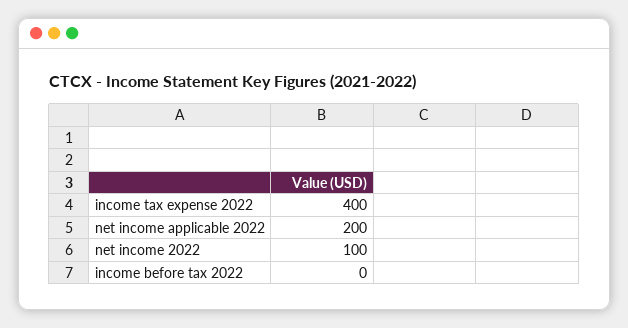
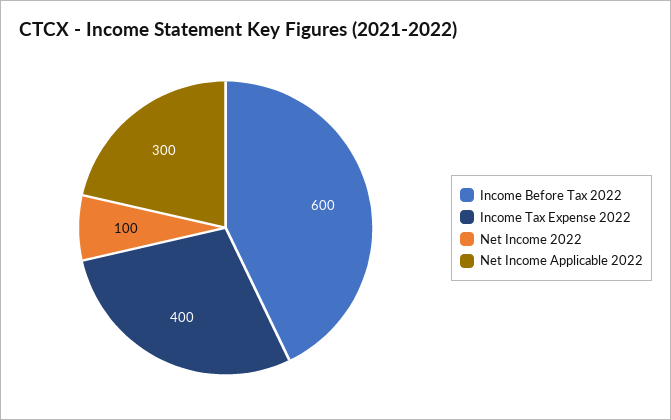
net income applicable 2022: 200 -> 300
income before tax 2022: 0 -> 600

